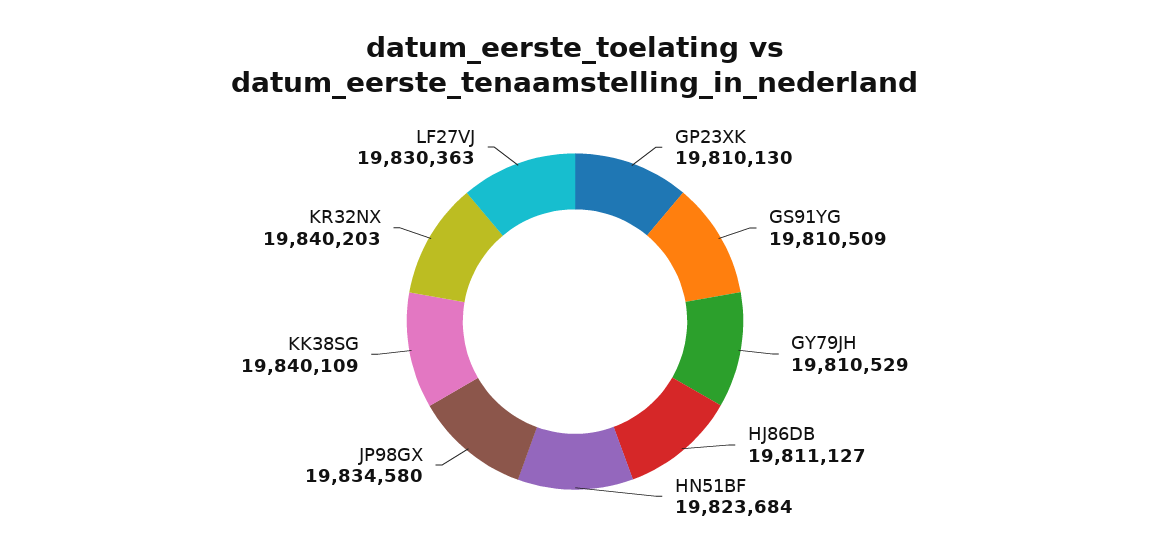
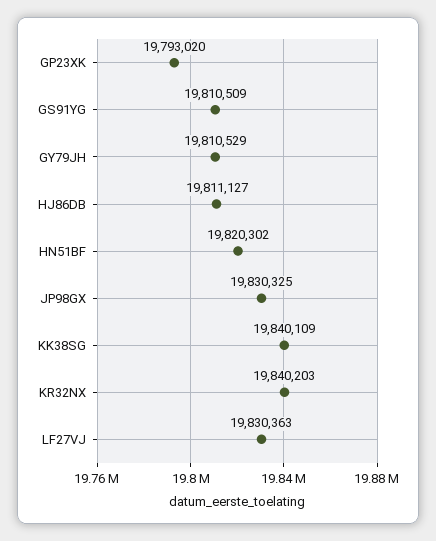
GP23XK: 19810130 -> 19793020
HN51BF: 19823684 -> 19820302
JP98GX: 19834580 -> 19830325

